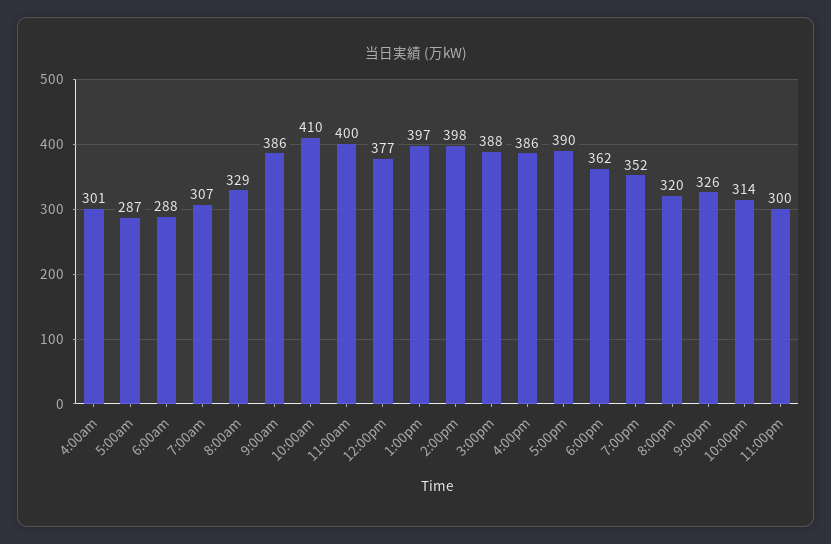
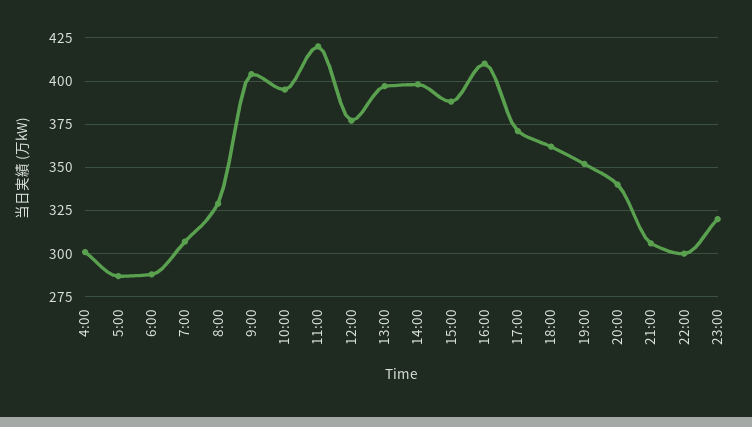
9:00am: 386 -> 405
10:00am: 410 -> 395
11:00am: 400 -> 420
4:00pm: 386 -> 410
5:00pm: 390 -> 370
8:00pm: 320 -> 340
9:00pm: 326 -> 305
10:00pm: 314 -> 300
11:00pm: 300 -> 320

